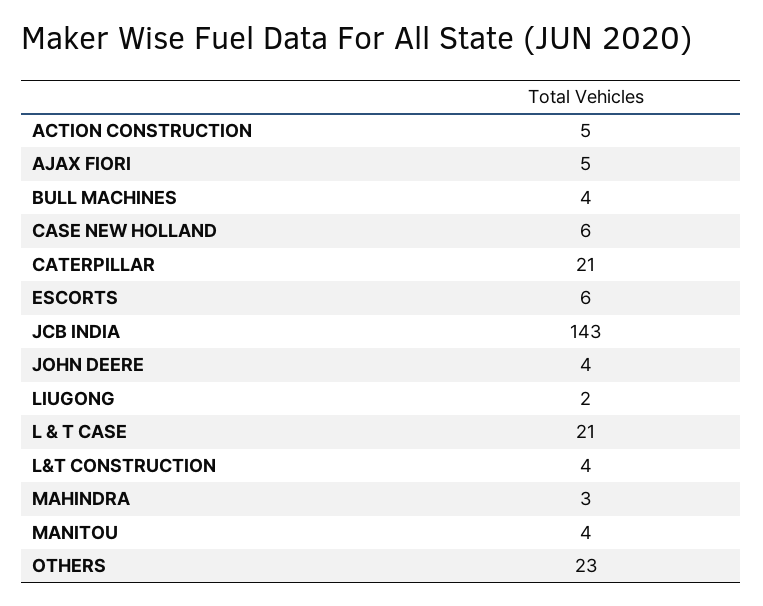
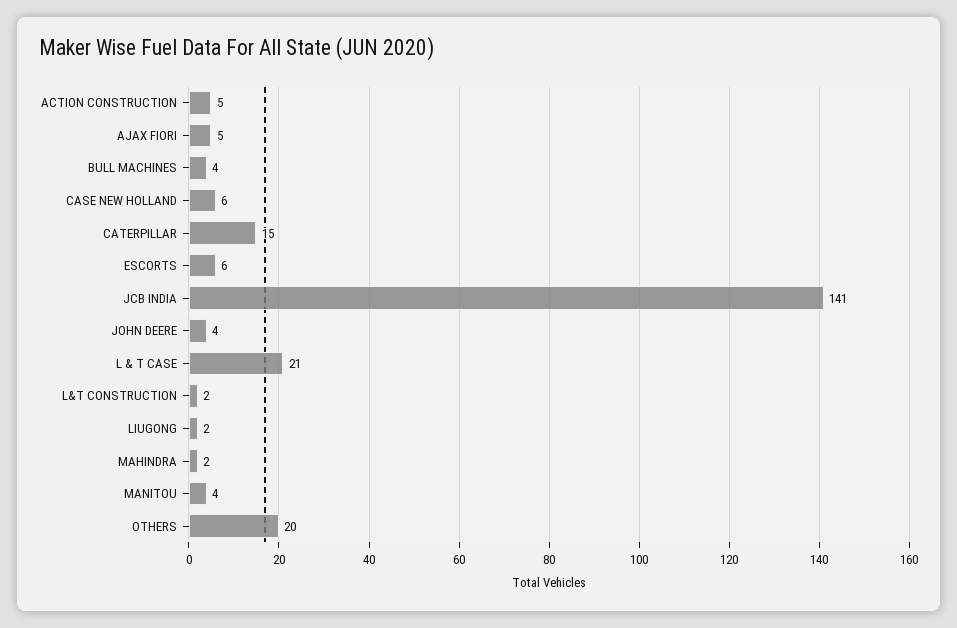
CATERPILLAR: 21 -> 15
JCB INDIA: 143 -> 141
L&T CONSTRUCTION: 4 -> 2
MAHINDRA: 3 -> 2
OTHERS: 23 -> 20

